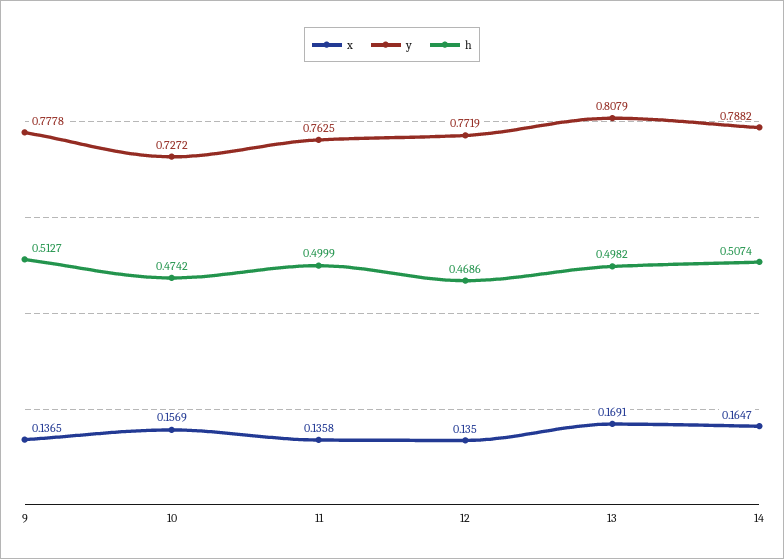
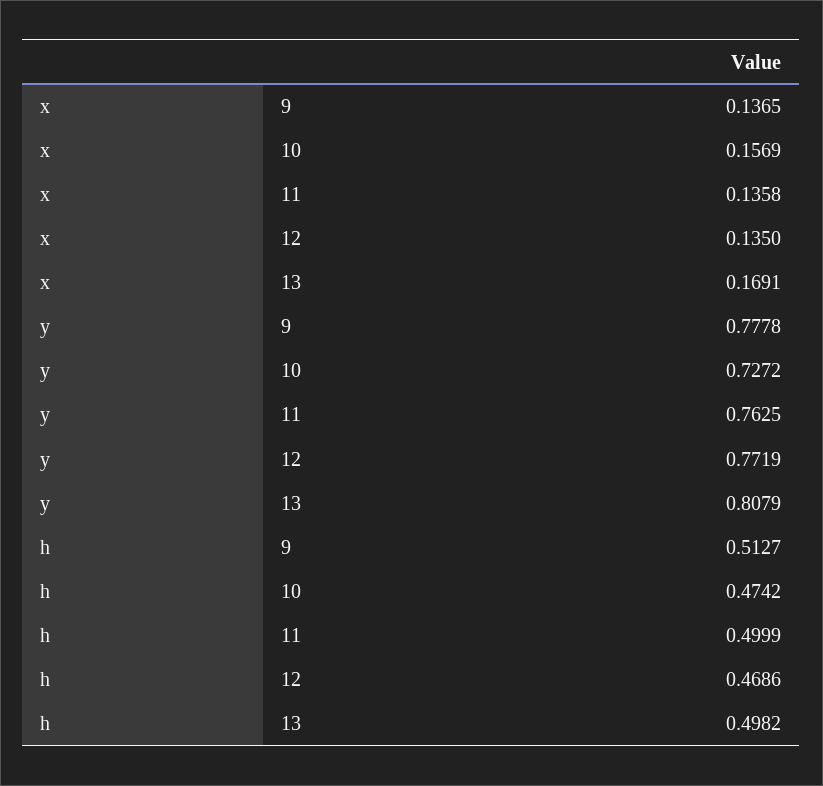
x, 14: 0.1647 -> none
y, 14: 0.7882 -> none
h, 14: 0.5074 -> none

